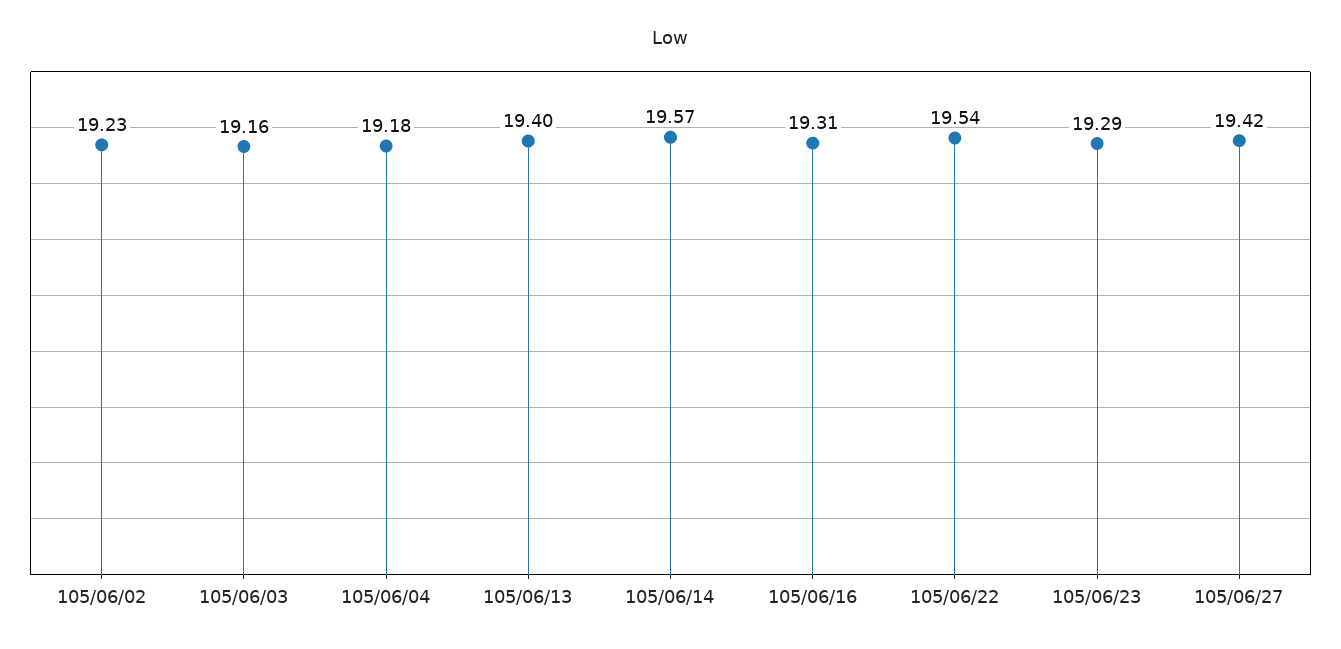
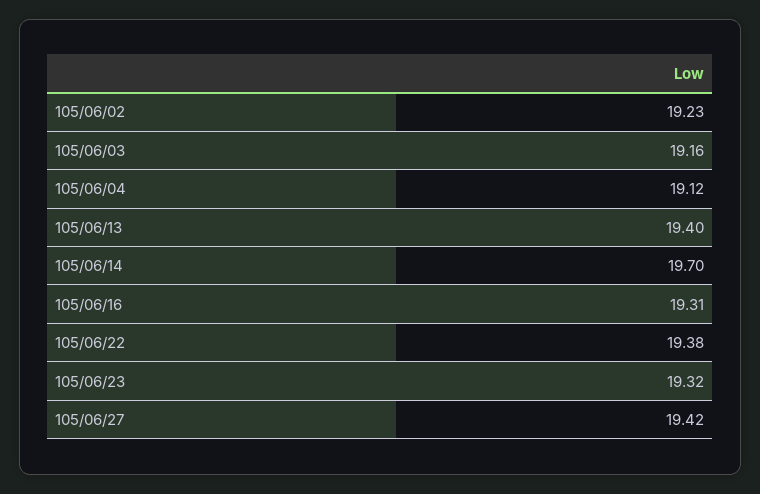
105/06/04: 19.18 -> 19.12
105/06/14: 19.57 -> 19.7
105/06/22: 19.54 -> 19.38
105/06/23: 19.29 -> 19.32

